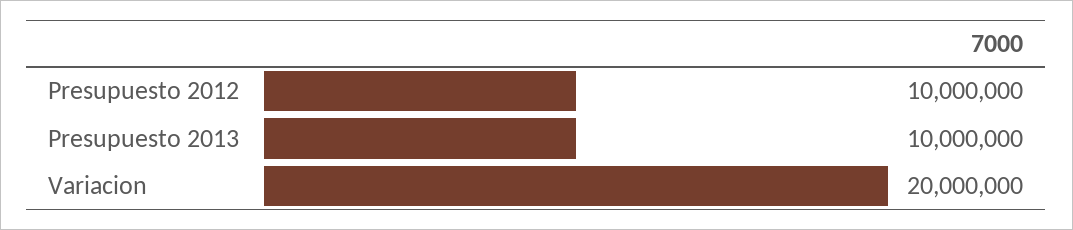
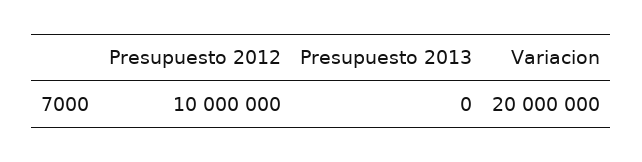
Presupuesto 2013: 10000000 -> 0

